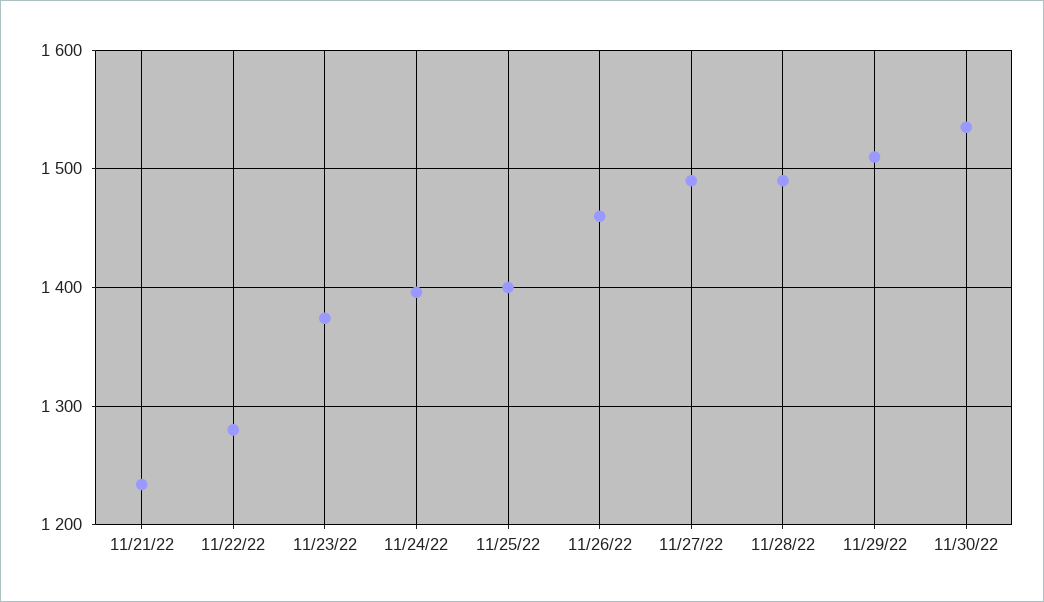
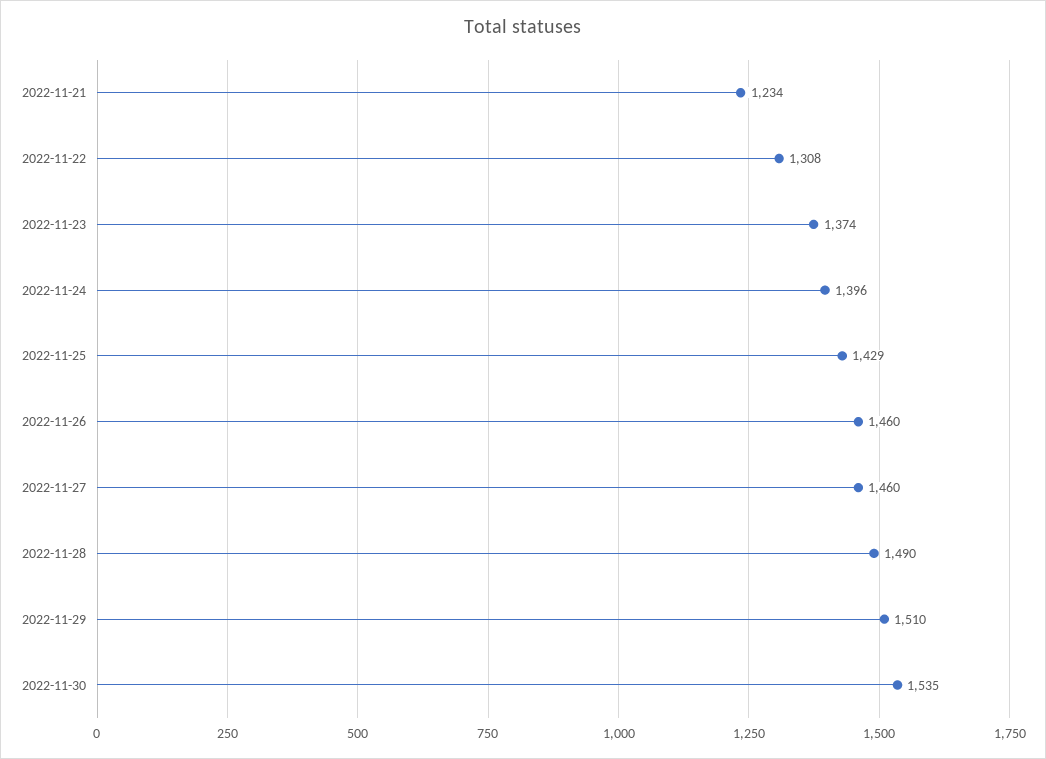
11/22/22: 1280 -> 1308
11/25/22: 1400 -> 1429
11/27/22: 1490 -> 1460

